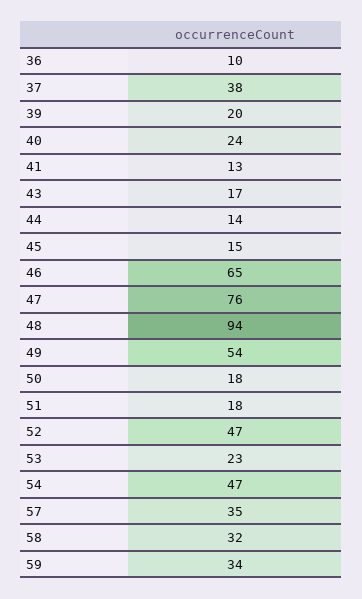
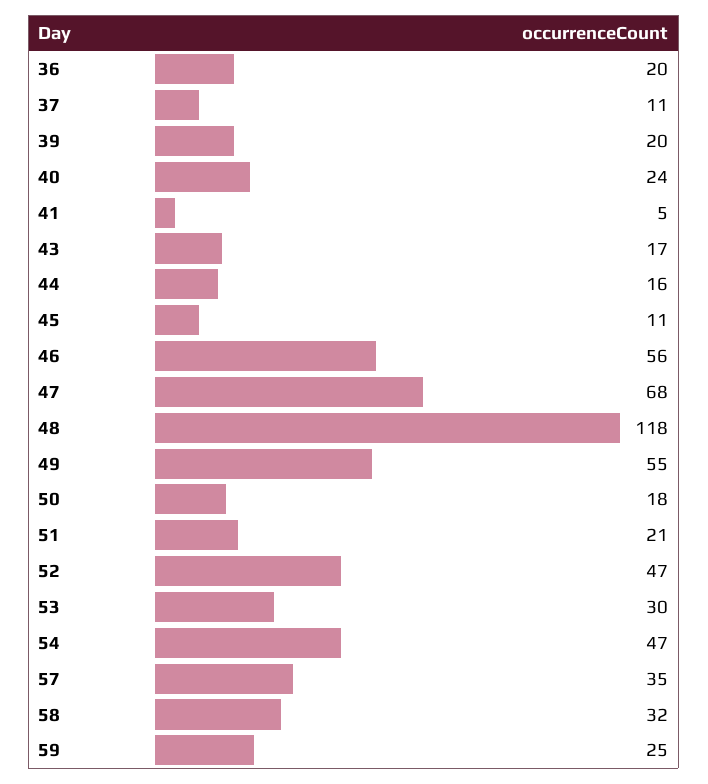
36: 10 -> 20
37: 38 -> 11
41: 13 -> 5
44: 14 -> 16
45: 15 -> 11
46: 65 -> 56
47: 76 -> 68
48: 94 -> 118
49: 54 -> 55
51: 18 -> 21
53: 23 -> 30
59: 34 -> 25

